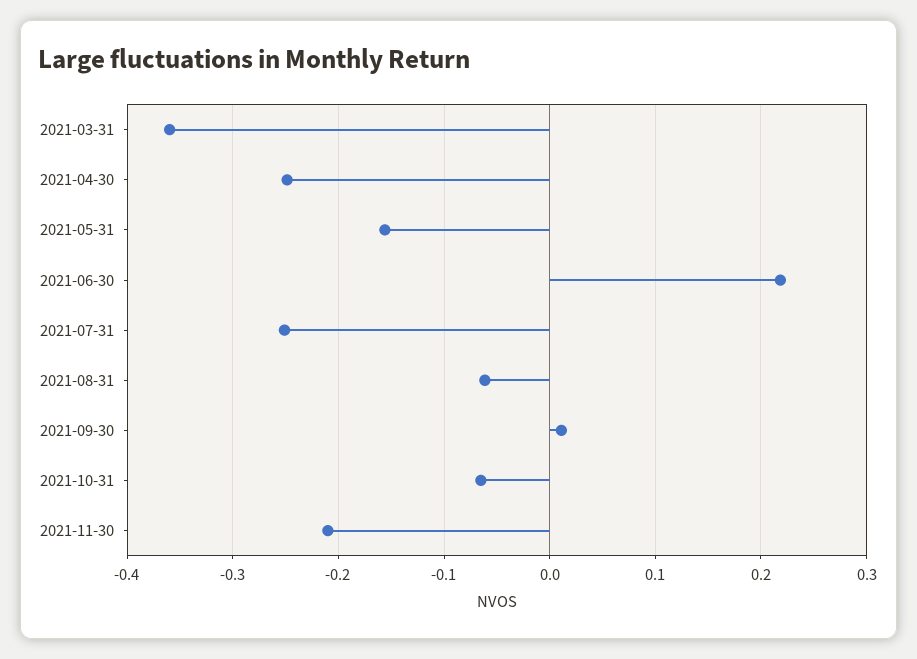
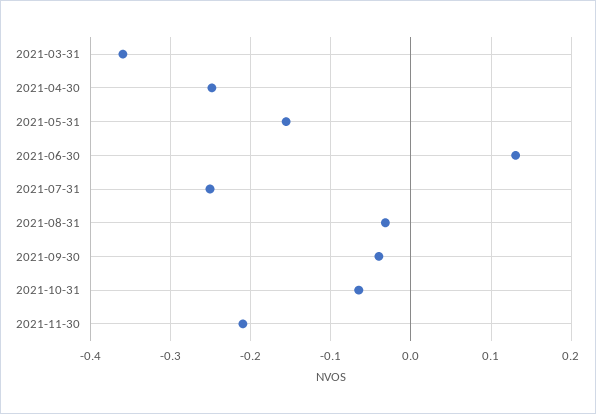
2021-06-30: 0.22 -> 0.13
2021-08-31: -0.06 -> -0.03
2021-09-30: 0.01 -> -0.04

